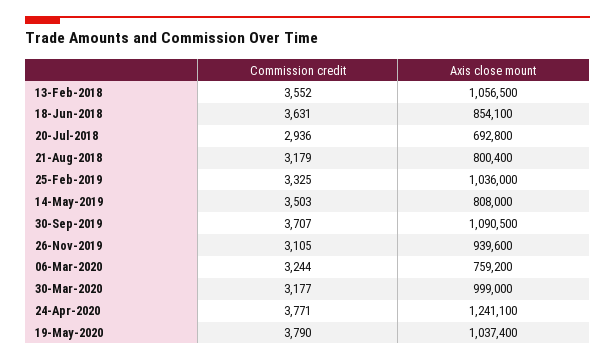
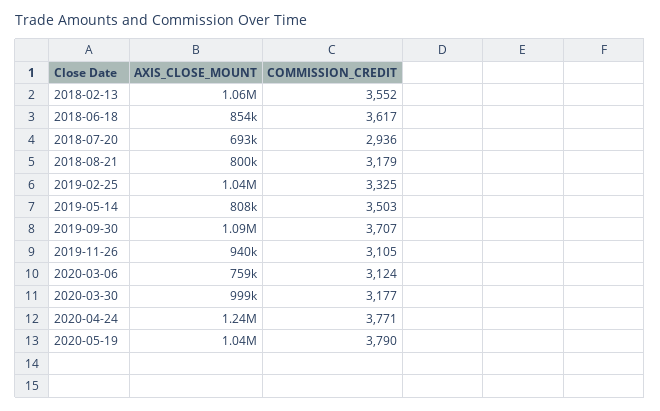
Commission credit, 18-Jun-2018: 3631 -> 3617
Commission credit, 06-Mar-2020: 3244 -> 3124

